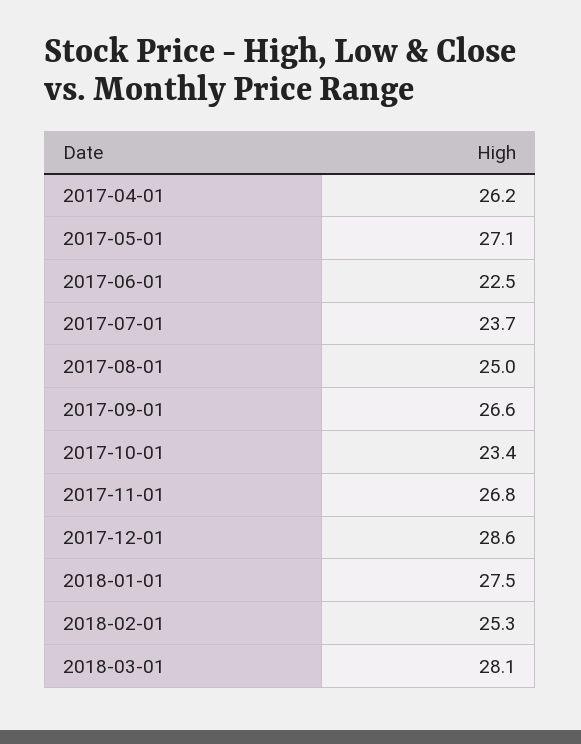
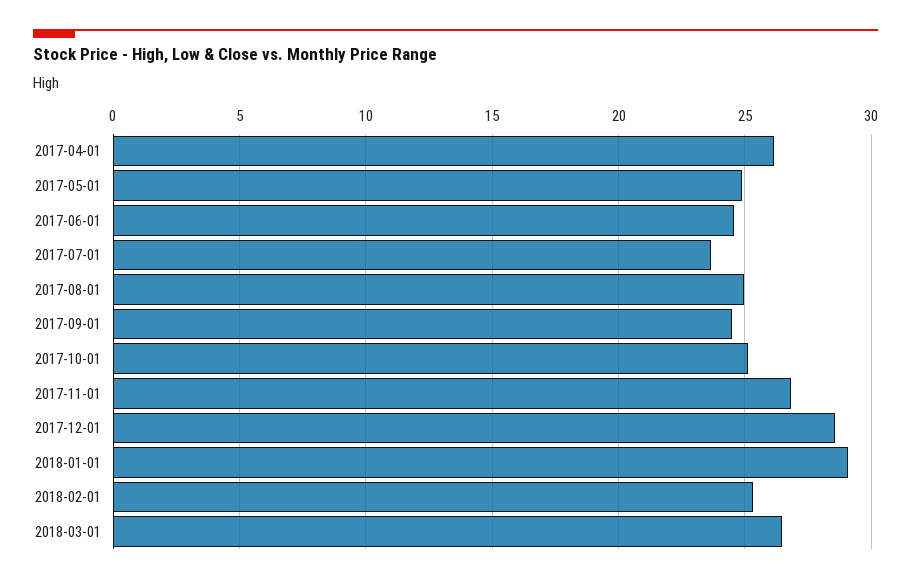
2017-05-01: 27.1 -> 25
2017-06-01: 22.5 -> 24.5
2017-09-01: 26.6 -> 24.5
2017-10-01: 23.4 -> 25
2018-01-01: 27.5 -> 29
2018-03-01: 28.1 -> 26.5

